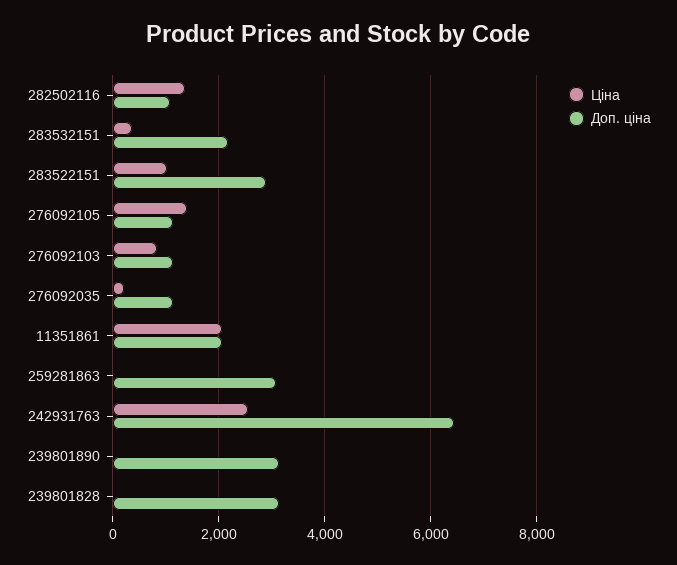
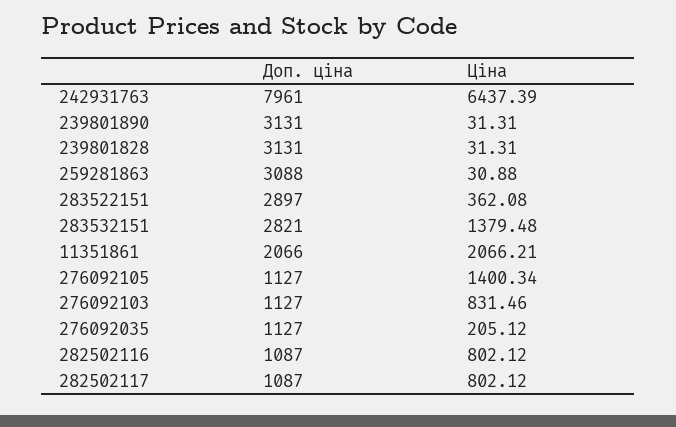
Ціна, 282502116: 1400 -> 802.12
Ціна, 283532151: 400 -> 1379.48
Доп. ціна, 283532151: 2200 -> 2821
Ціна, 283522151: 1000 -> 362.08
Ціна, 242931763: 2600 -> 6437.39
Доп. ціна, 242931763: 6400 -> 7961
Доп. ціна, 282502117: none -> 1087
Ціна, 282502117: none -> 802.12

